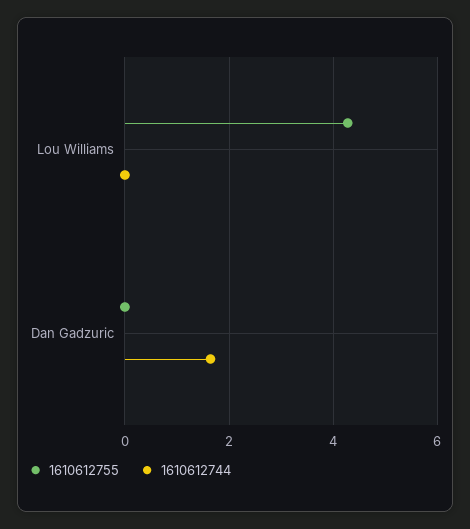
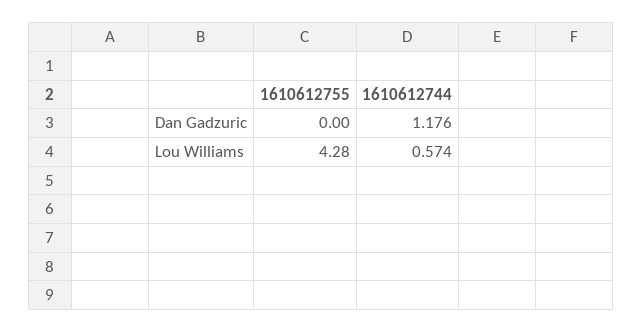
1610612744, Lou Williams: 0 -> 0.574
1610612744, Dan Gadzuric: 1.6 -> 1.176

